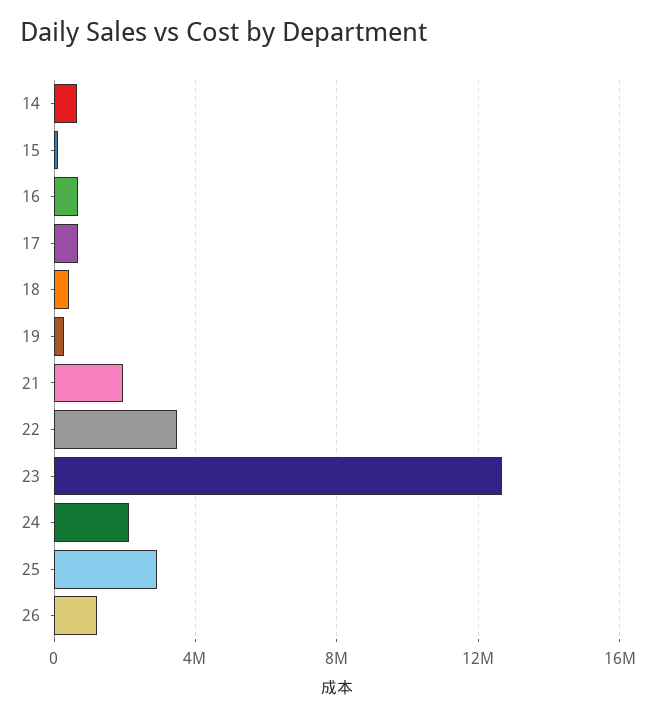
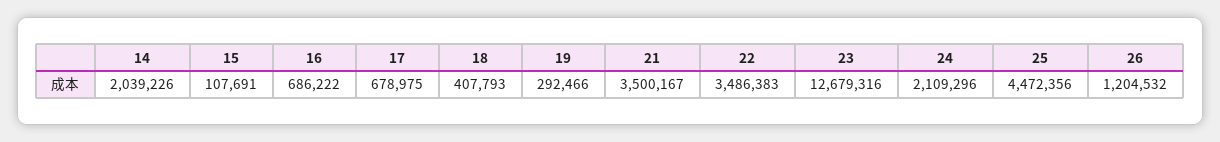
14: 500000 -> 2039226
21: 2000000 -> 3500167
25: 3000000 -> 4472356

